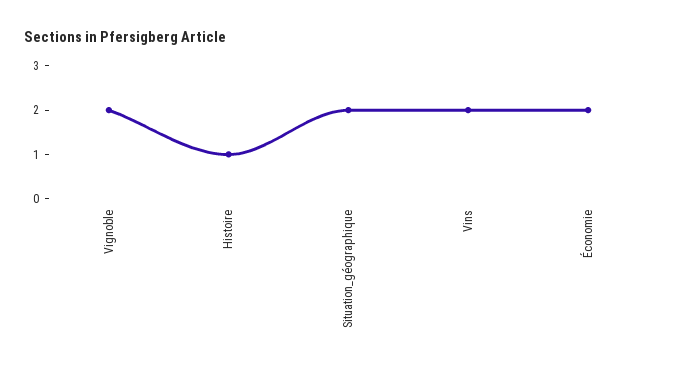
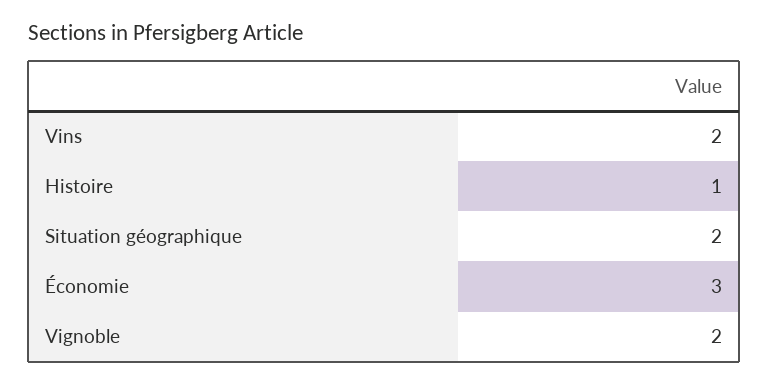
Économie: 2 -> 3

